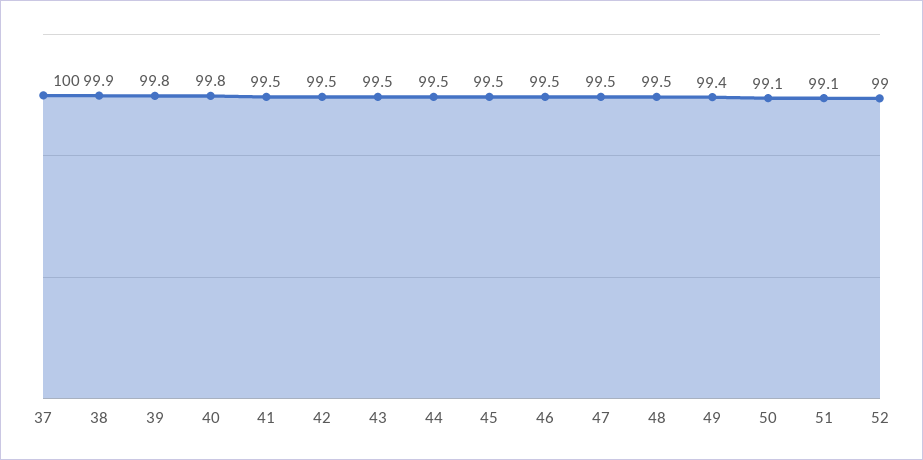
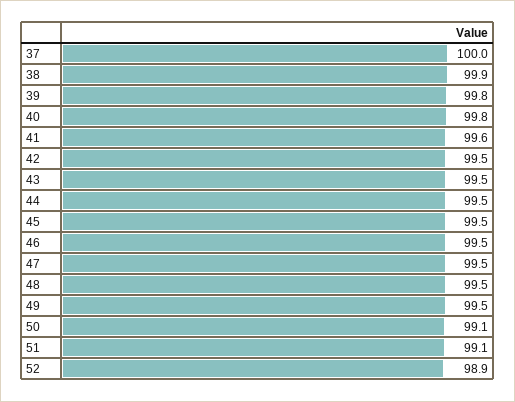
41: 99.5 -> 99.6
49: 99.4 -> 99.5
52: 99 -> 98.9

